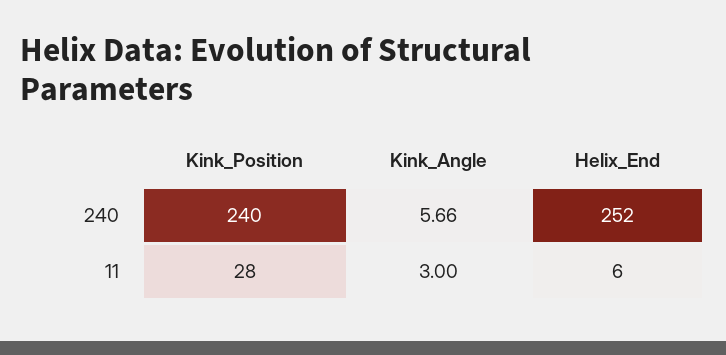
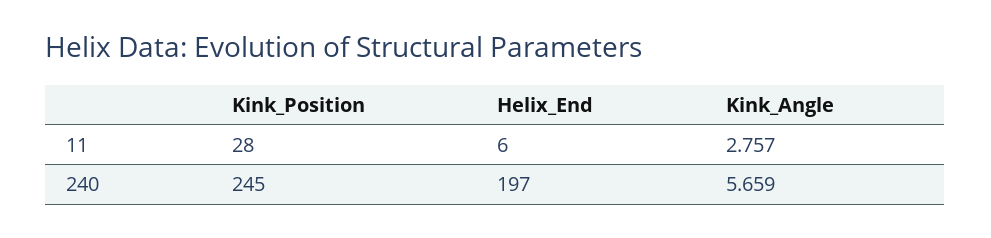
Kink_Position, 240: 240 -> 245
Helix_End, 240: 252 -> 197
Kink_Angle, 11: 3 -> 2.757

